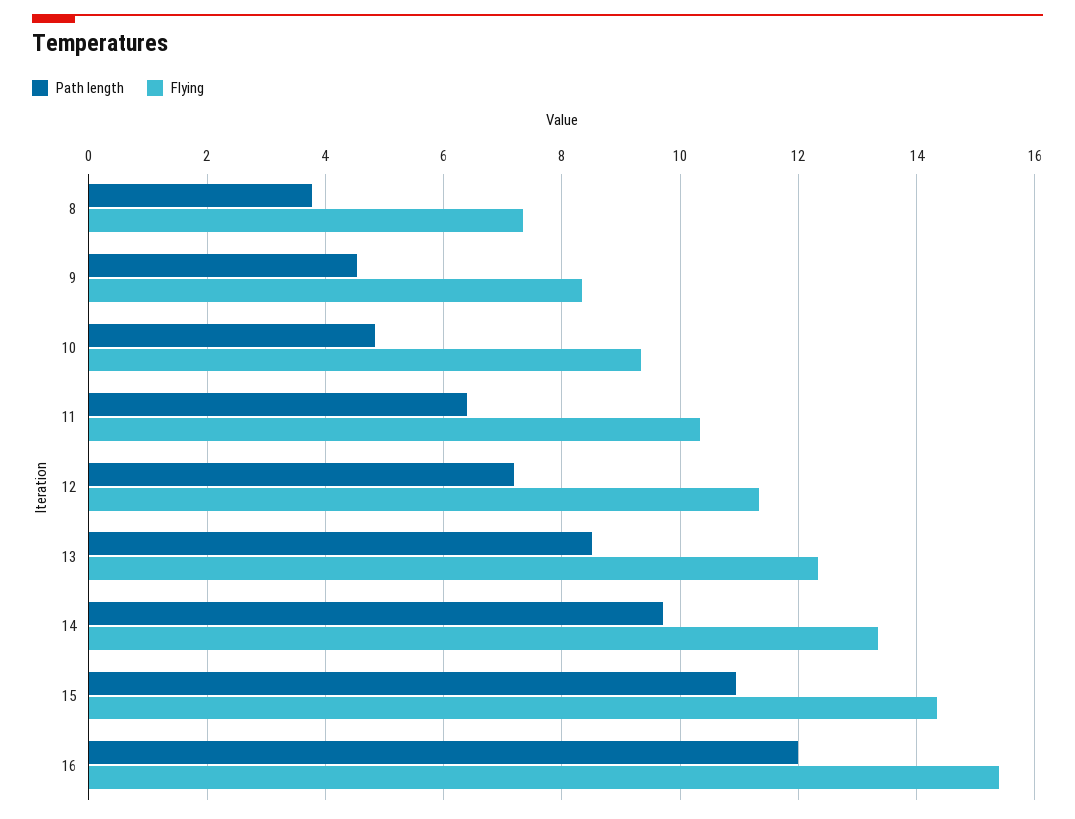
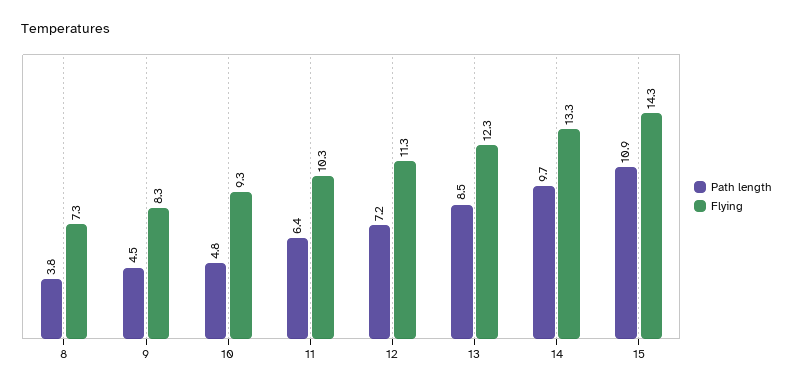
Path length, 16: 12 -> none
Flying, 16: 15.4 -> none

